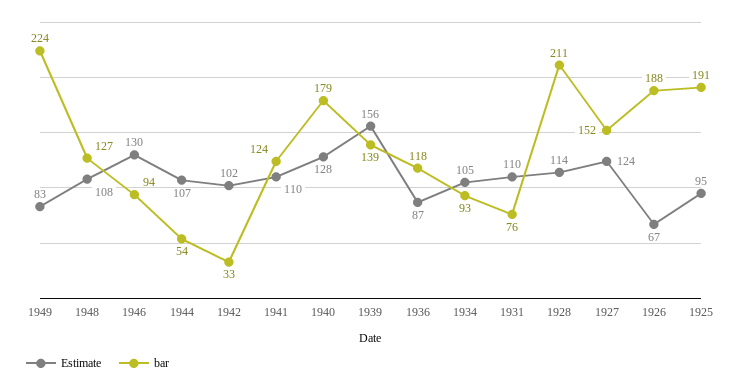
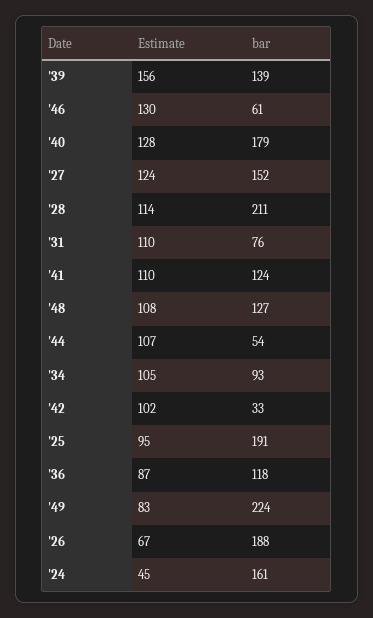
bar, 1946: 94 -> 61
Estimate, '24: none -> 45
bar, '24: none -> 161

